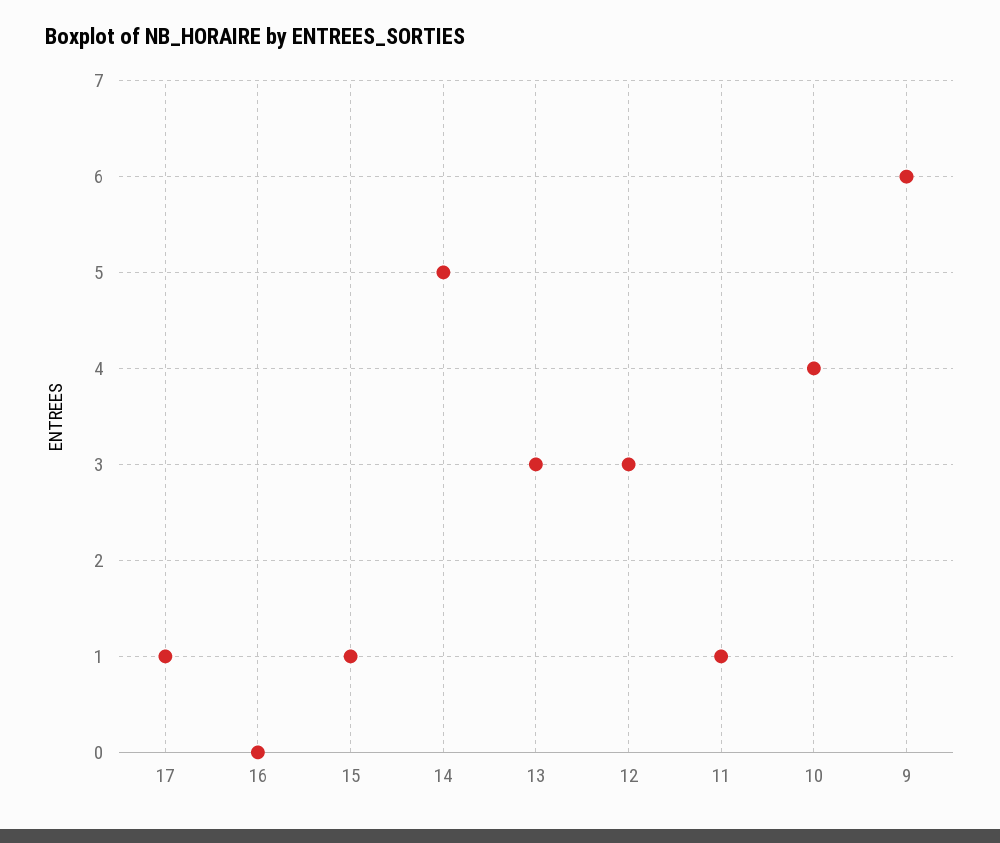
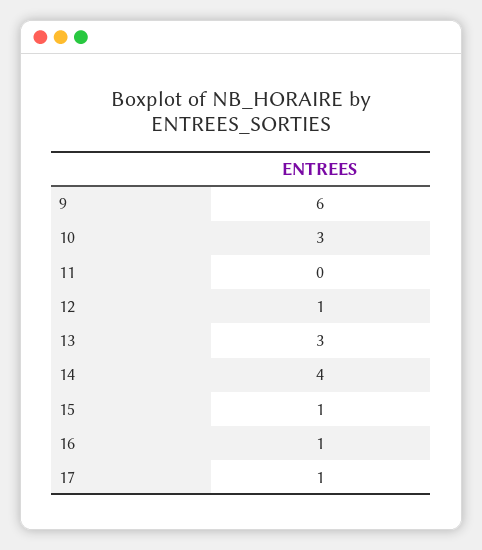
16: 0 -> 1
14: 5 -> 4
12: 3 -> 1
11: 1 -> 0
10: 4 -> 3

